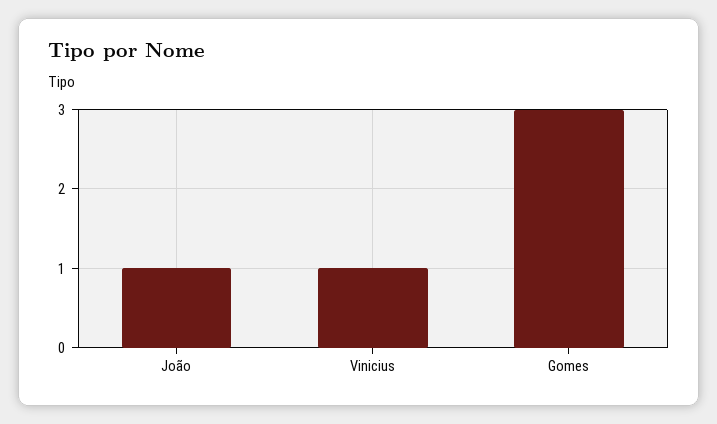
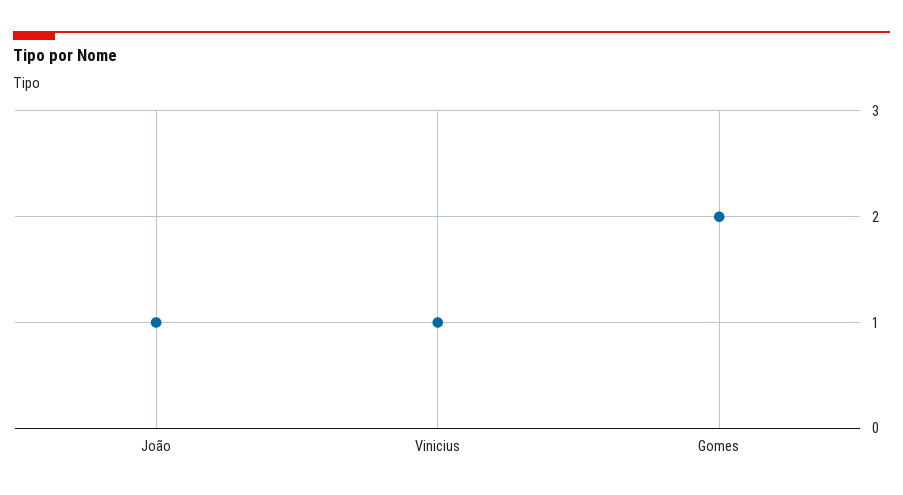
Gomes: 3 -> 2

